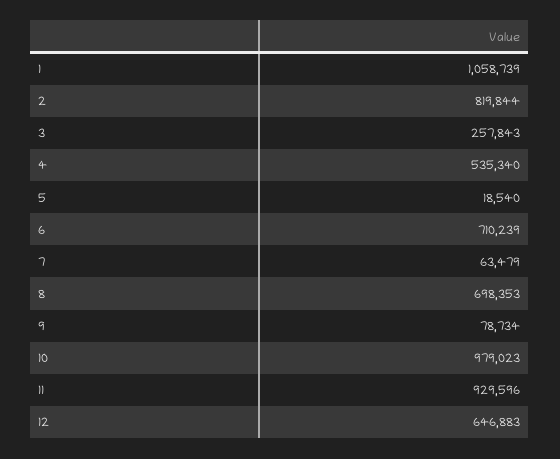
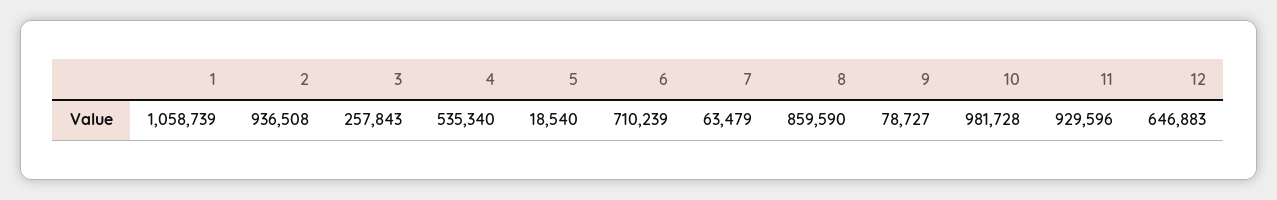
2: 819844 -> 936508
8: 698353 -> 859590
9: 78734 -> 78727
10: 979023 -> 981728

